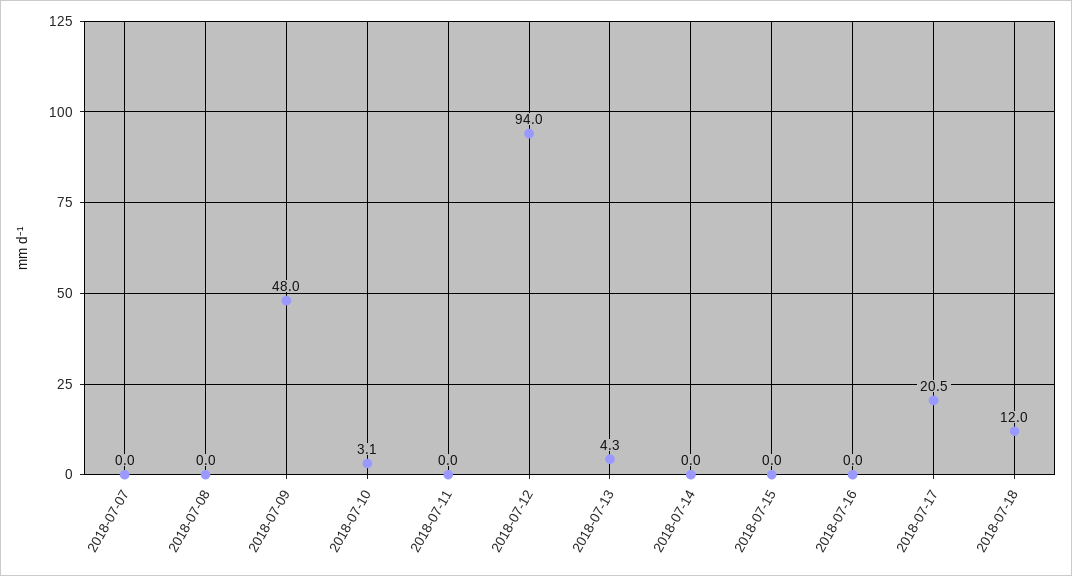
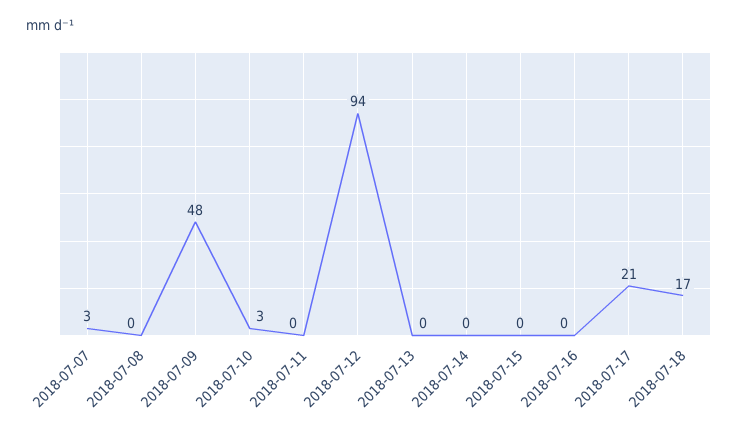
2018-07-07: 0 -> 3
2018-07-13: 4.3 -> 0
2018-07-18: 12 -> 17

